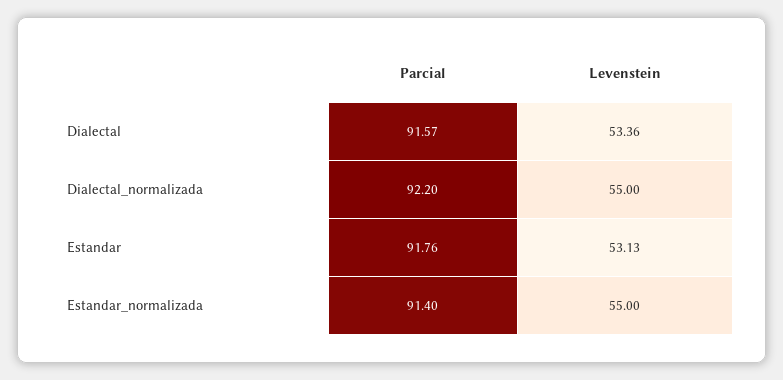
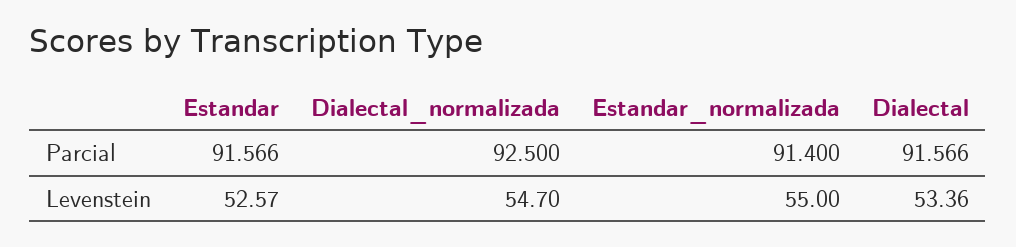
Parcial, Dialectal_normalizada: 92.2 -> 92.5
Levenstein, Dialectal_normalizada: 55 -> 54.7
Parcial, Estandar: 91.76 -> 91.566
Levenstein, Estandar: 53.13 -> 52.57

